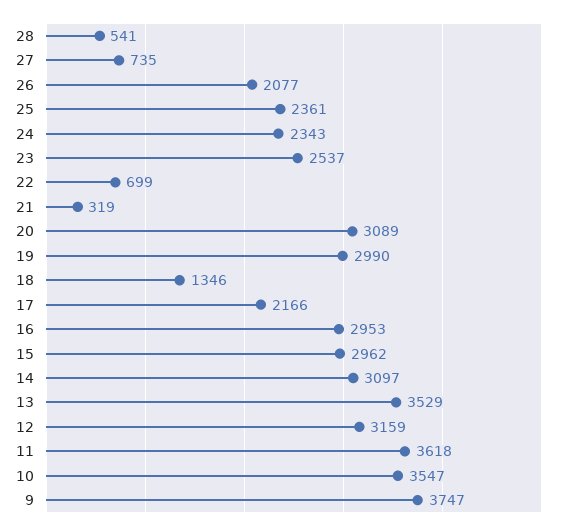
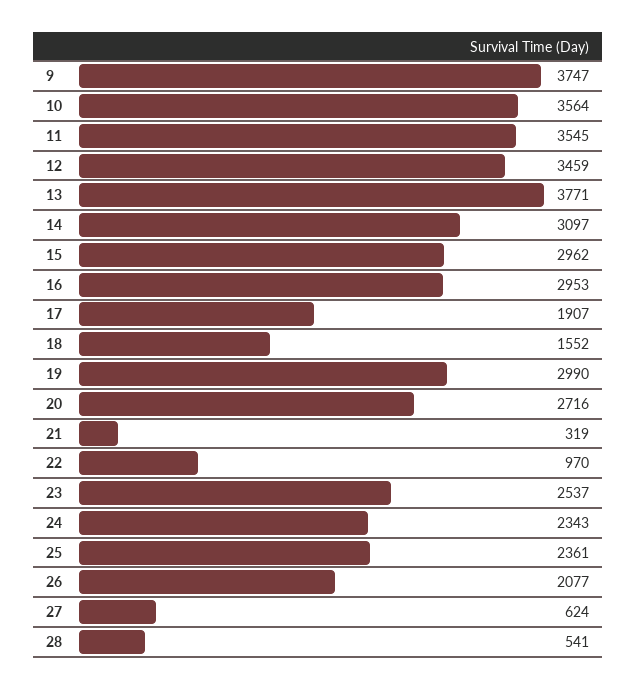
27: 735 -> 624
22: 699 -> 970
20: 3089 -> 2716
18: 1346 -> 1552
17: 2166 -> 1907
13: 3529 -> 3771
12: 3159 -> 3459
11: 3618 -> 3545
10: 3547 -> 3564

